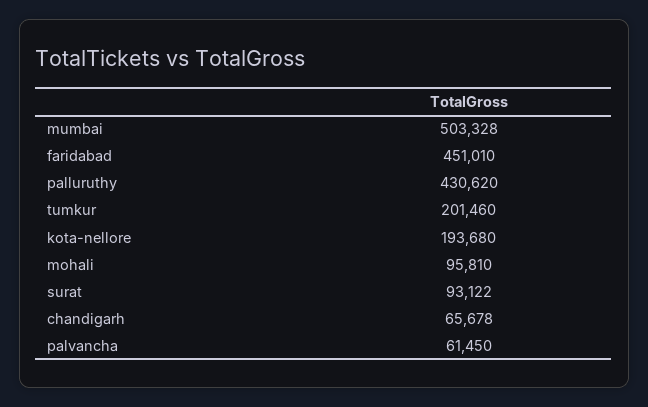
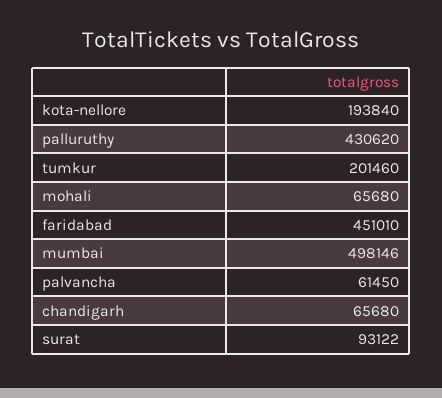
mumbai: 503328 -> 498146
kota-nellore: 193680 -> 193840
mohali: 95810 -> 65680
chandigarh: 65678 -> 65680

